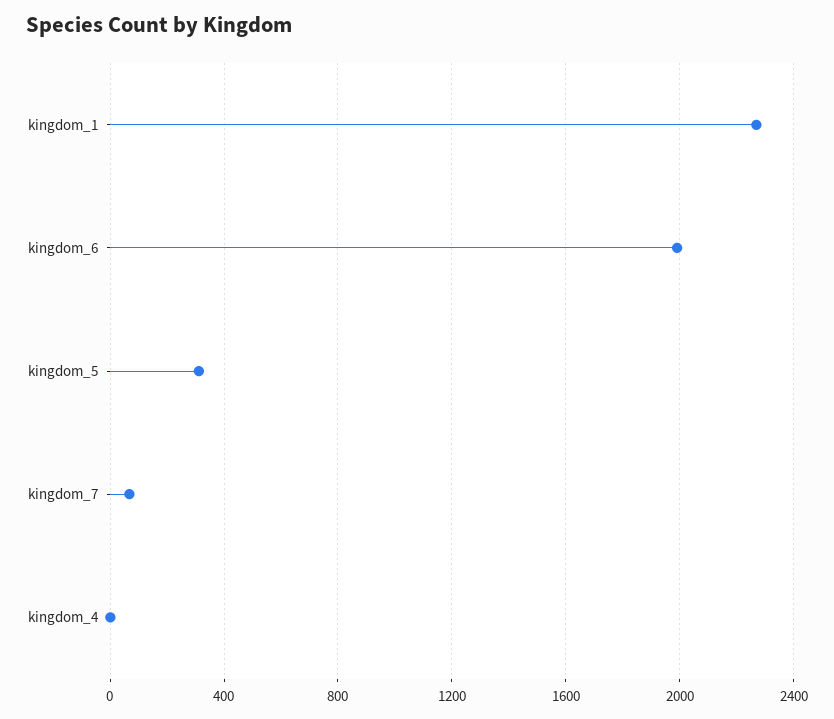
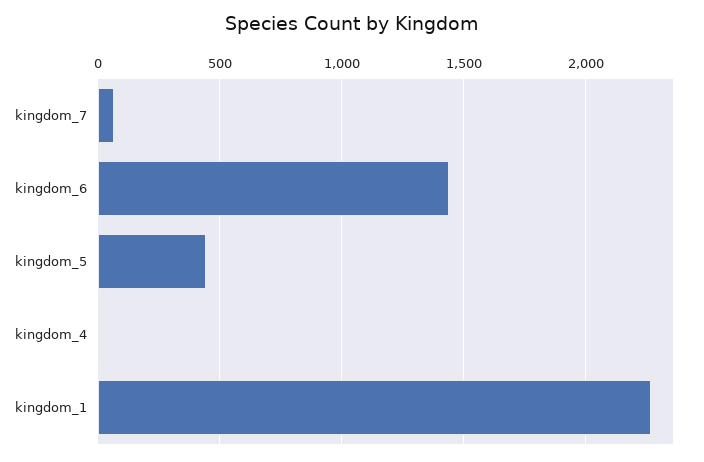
kingdom_6: 2000 -> 1450
kingdom_5: 300 -> 450

